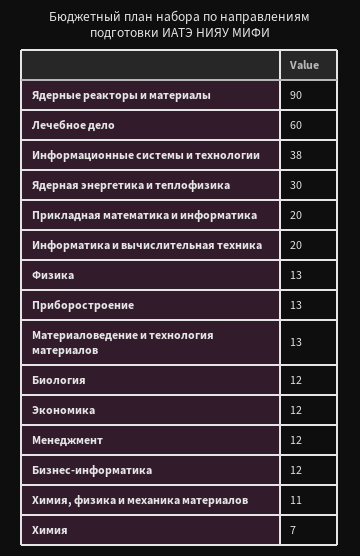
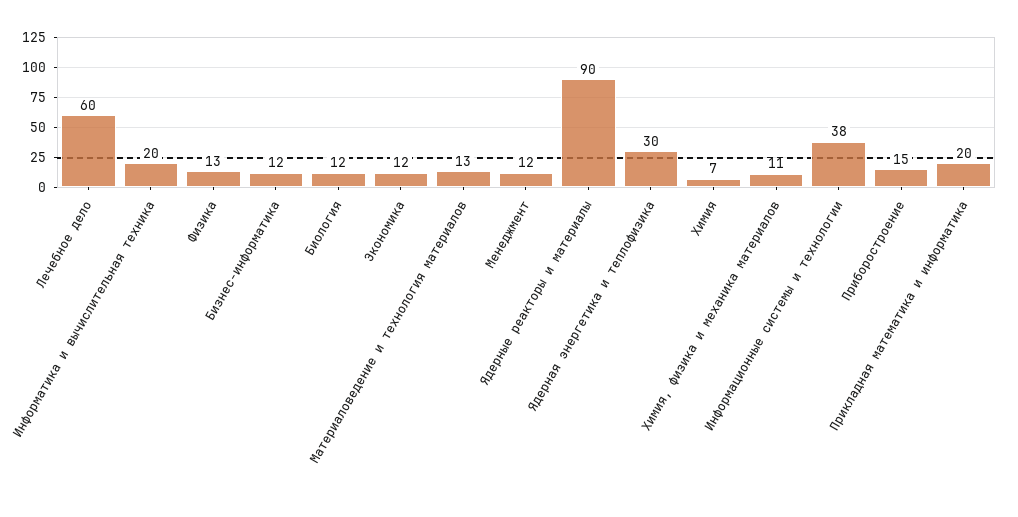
Приборостроение: 13 -> 15

